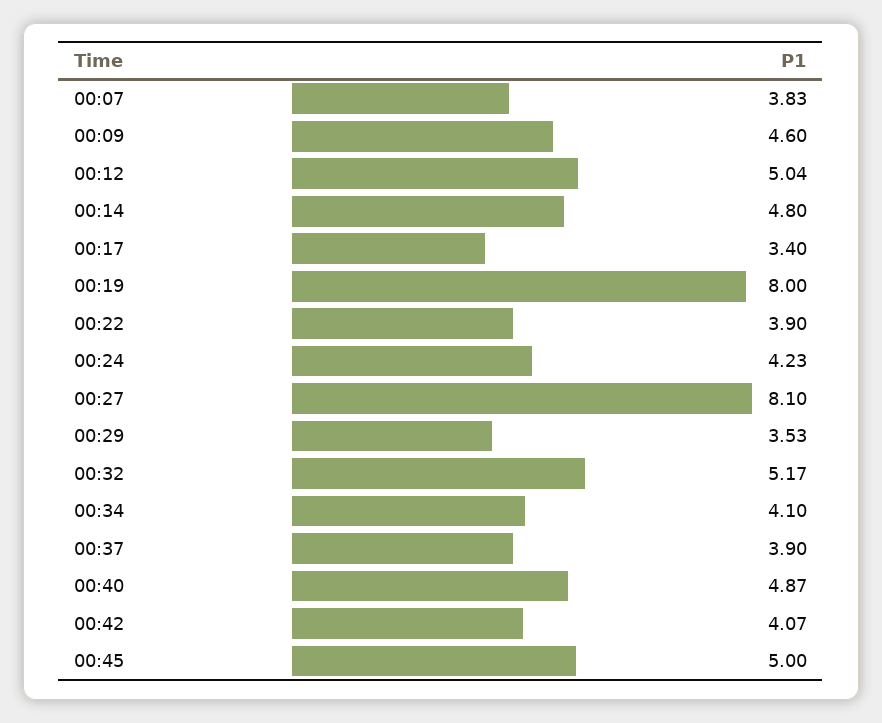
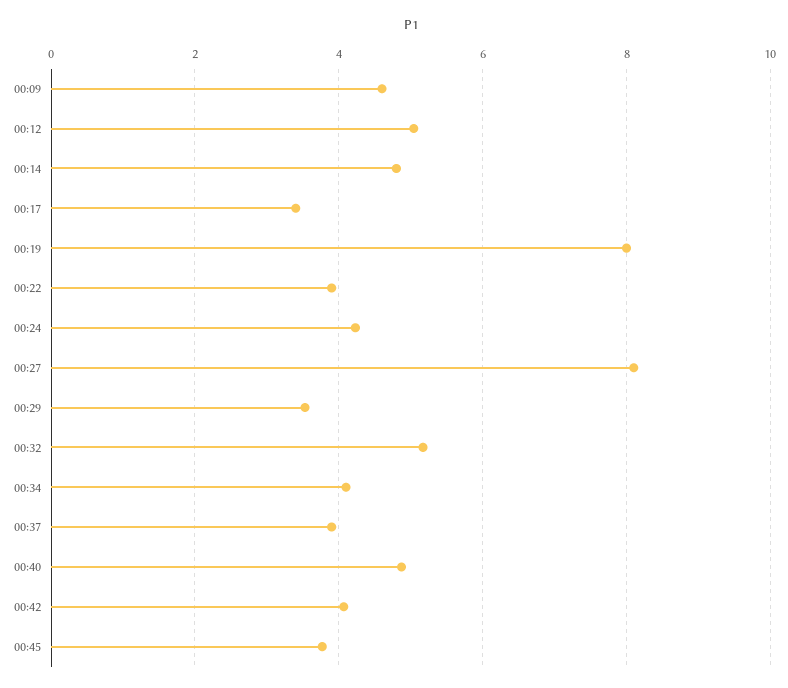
00:07: 3.83 -> none
00:45: 5 -> 3.8

